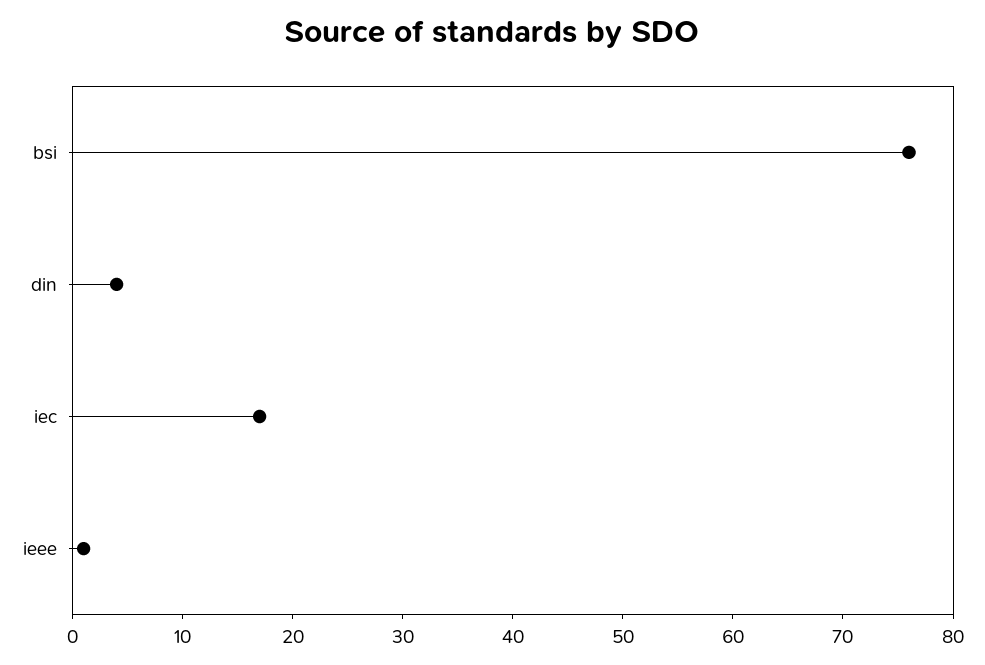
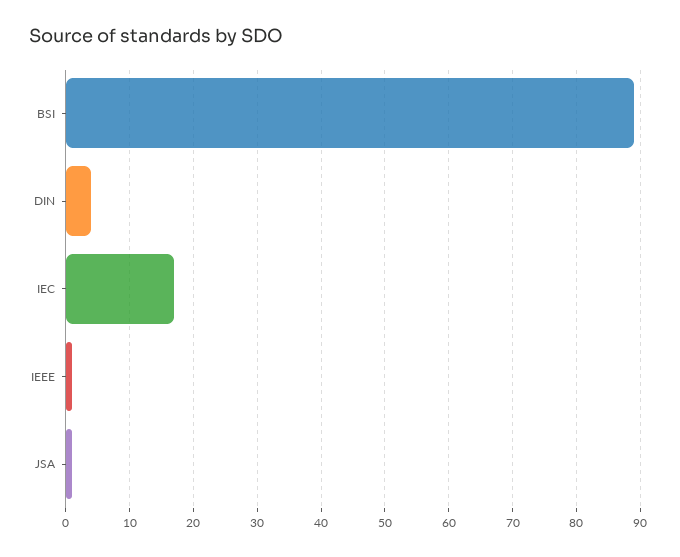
bsi: 76 -> 89
JSA: none -> 1

